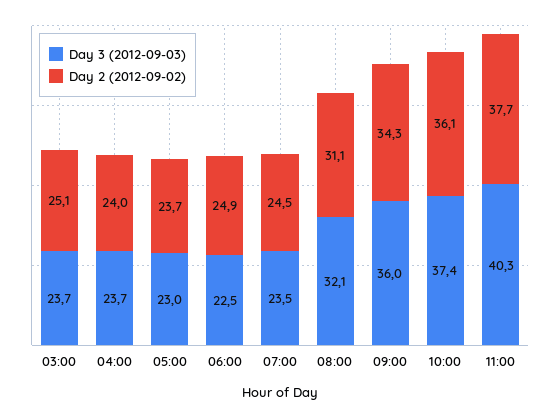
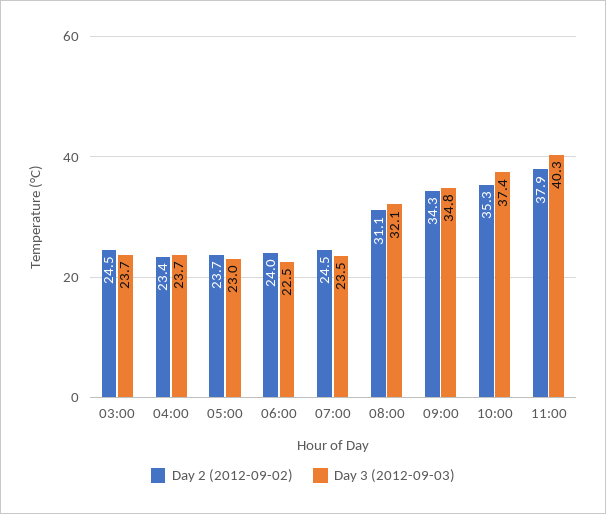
Day 2 (2012-09-02), 03:00: 25.1 -> 24.5
Day 2 (2012-09-02), 04:00: 24 -> 23.4
Day 2 (2012-09-02), 06:00: 24.9 -> 24
Day 3 (2012-09-03), 09:00: 36 -> 34.8
Day 2 (2012-09-02), 10:00: 36.1 -> 35.3
Day 2 (2012-09-02), 11:00: 37.7 -> 37.9

